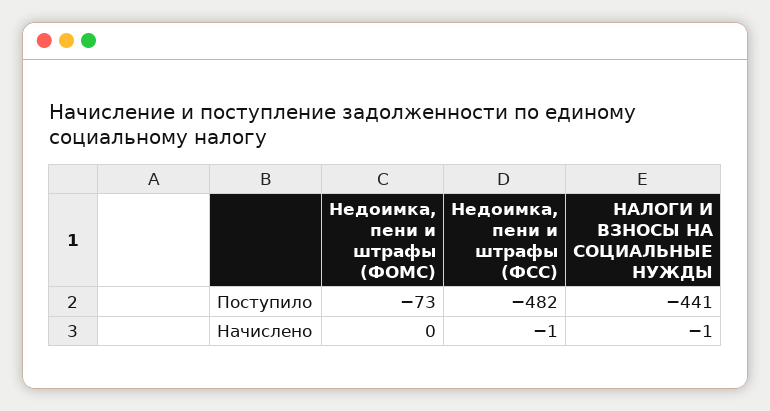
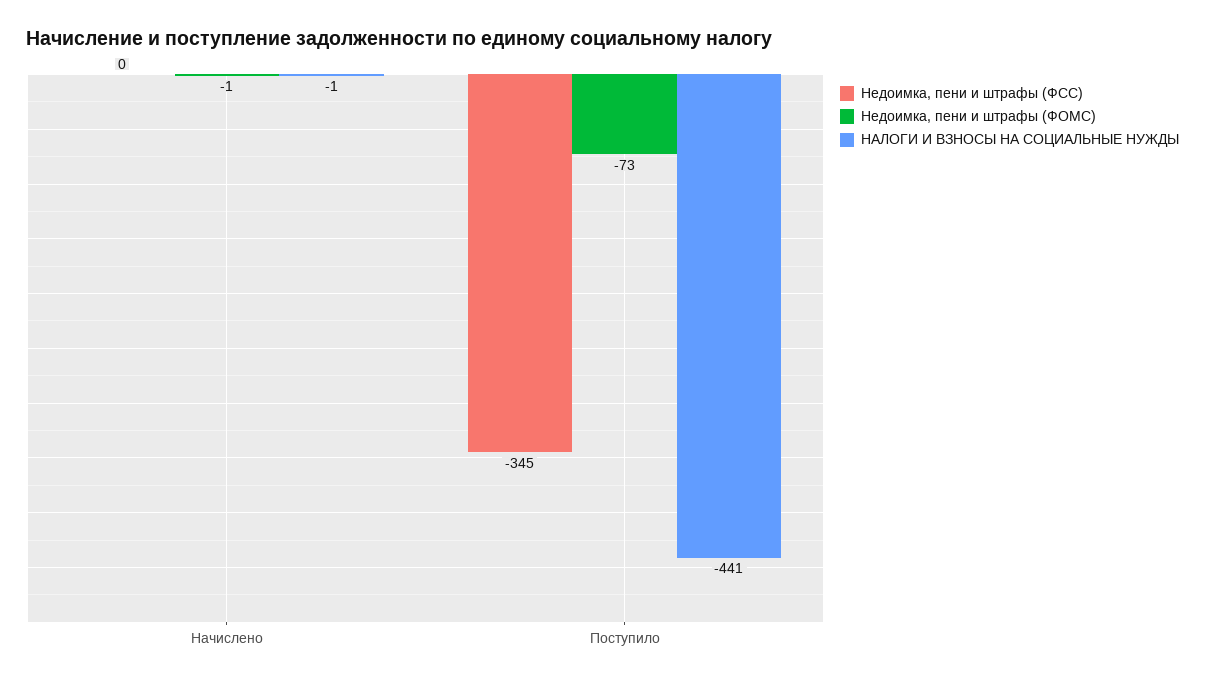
Недоимка, пени и штрафы (ФСС), Поступило: -482 -> -345
Недоимка, пени и штрафы (ФОМС), Начислено: 0 -> -1
Недоимка, пени и штрафы (ФСС), Начислено: -1 -> 0

